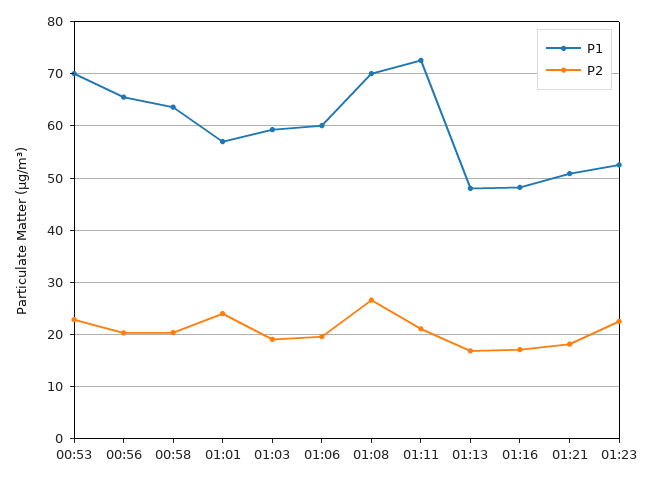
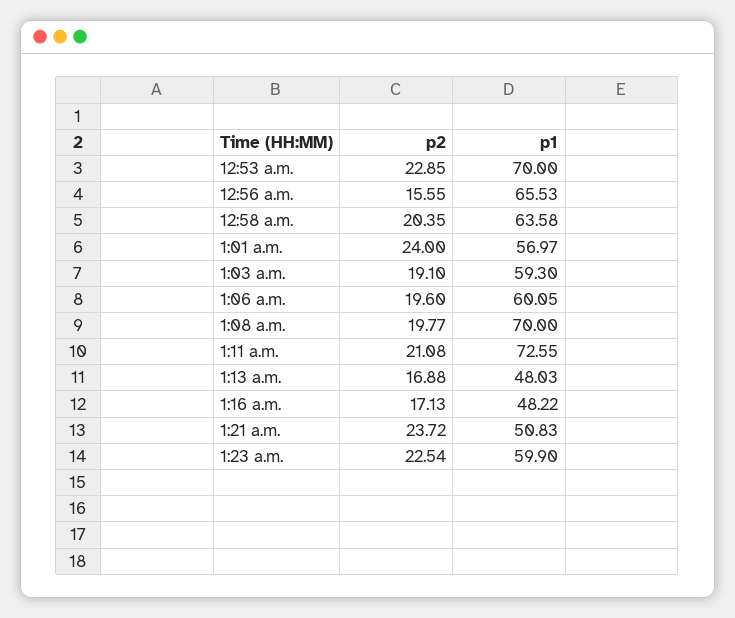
P2, 00:56: 20 -> 15.55
P2, 01:08: 26 -> 19.77
P2, 01:21: 18 -> 23.72
P1, 01:23: 52 -> 59.9

